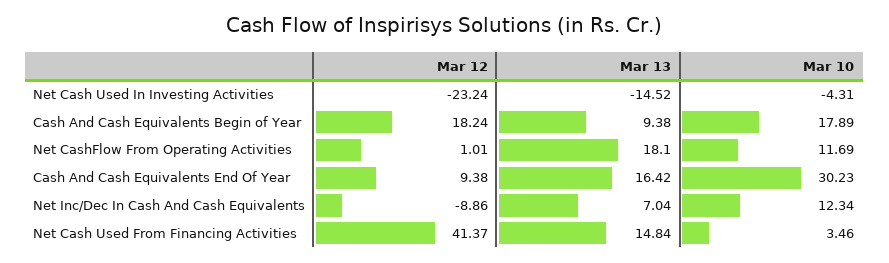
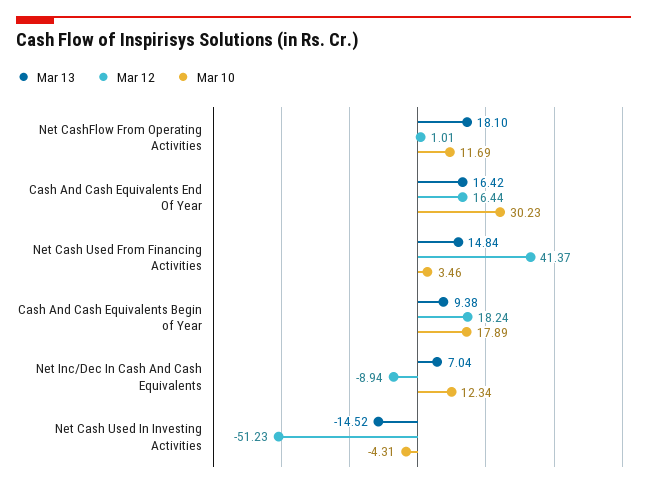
Mar 12, Net Cash Used In Investing Activities: -23.24 -> -51.23
Mar 12, Cash And Cash Equivalents End Of Year: 9.38 -> 16.44
Mar 12, Net Inc/Dec In Cash And Cash Equivalents: -8.86 -> -8.94

